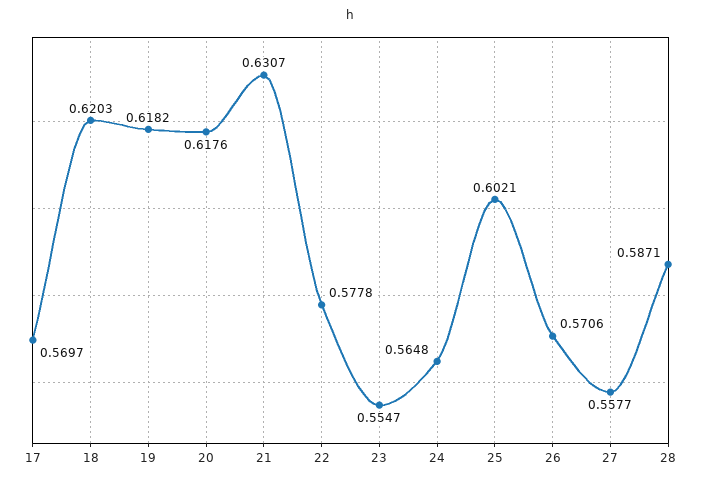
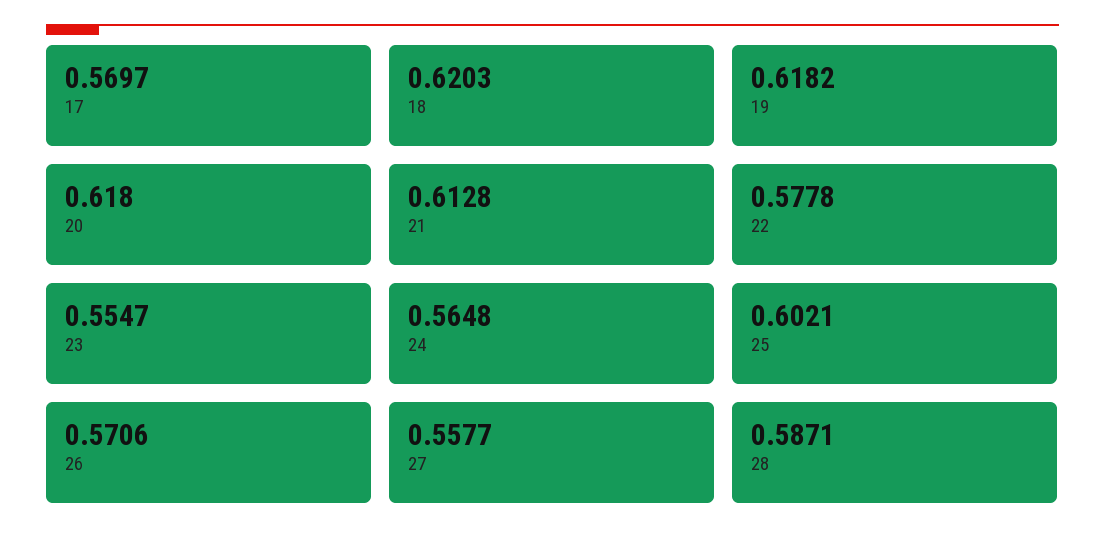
20: 0.6176 -> 0.618
21: 0.6307 -> 0.6128

